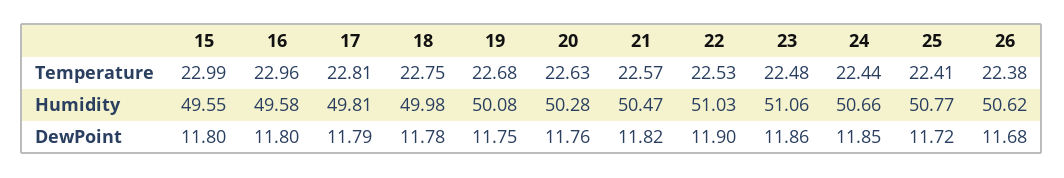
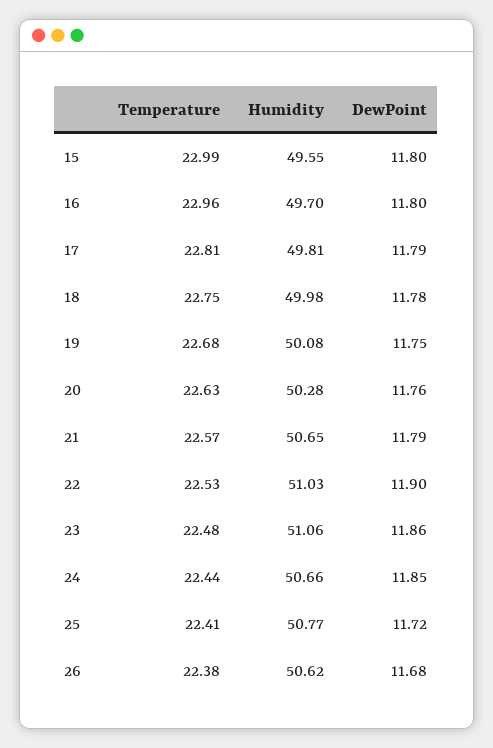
16, Humidity: 49.58 -> 49.7
21, Humidity: 50.47 -> 50.65
21, DewPoint: 11.82 -> 11.79

